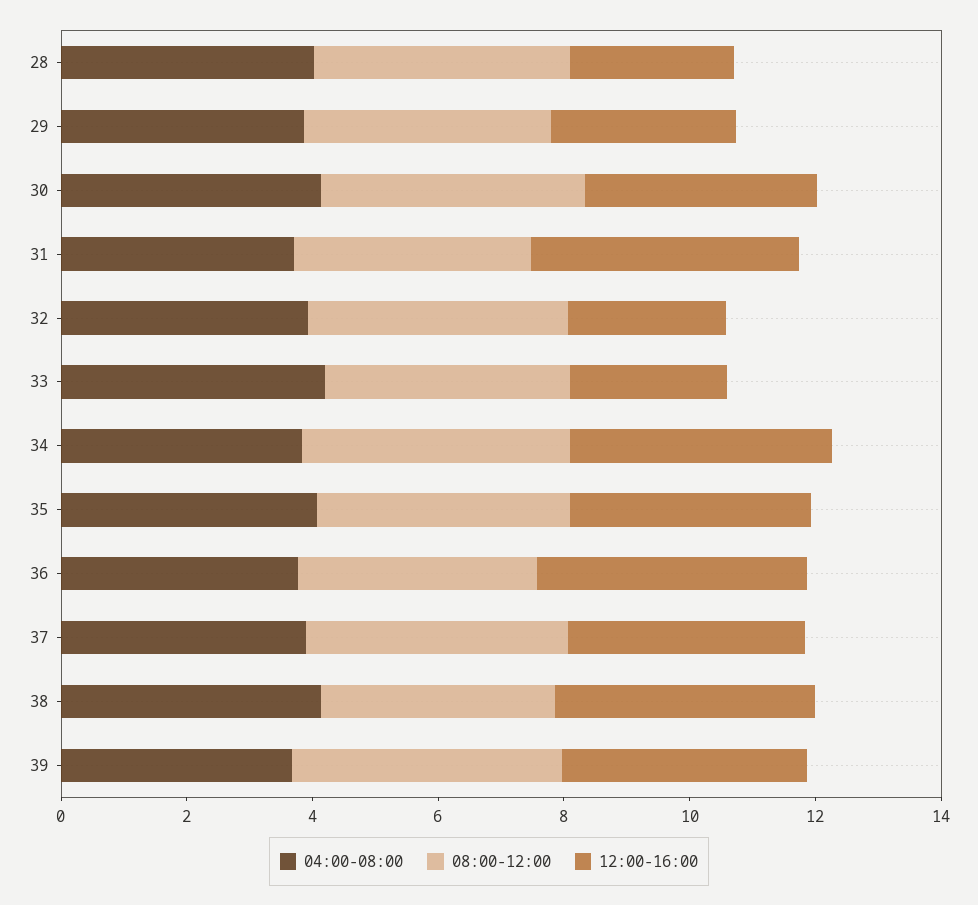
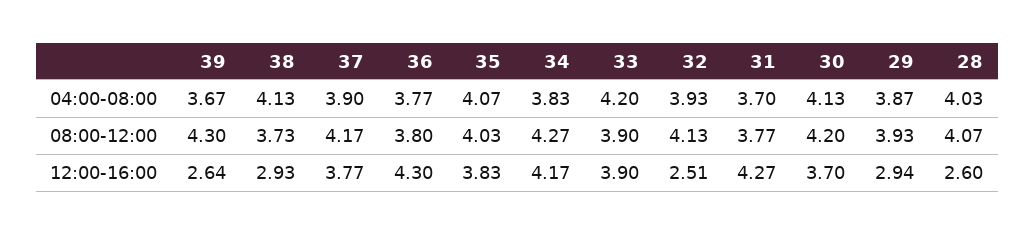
12:00-16:00, 33: 2.5 -> 3.9
12:00-16:00, 38: 4 -> 2.93
12:00-16:00, 39: 4 -> 2.64

